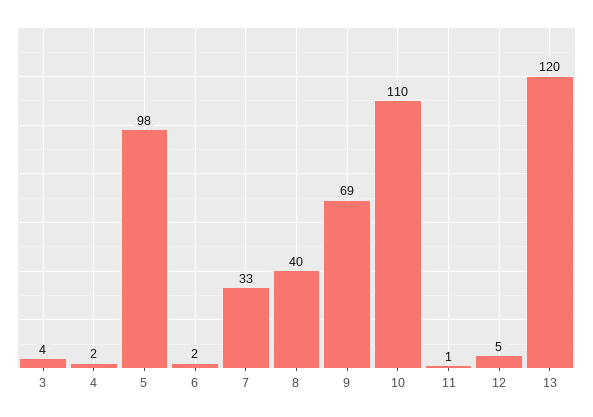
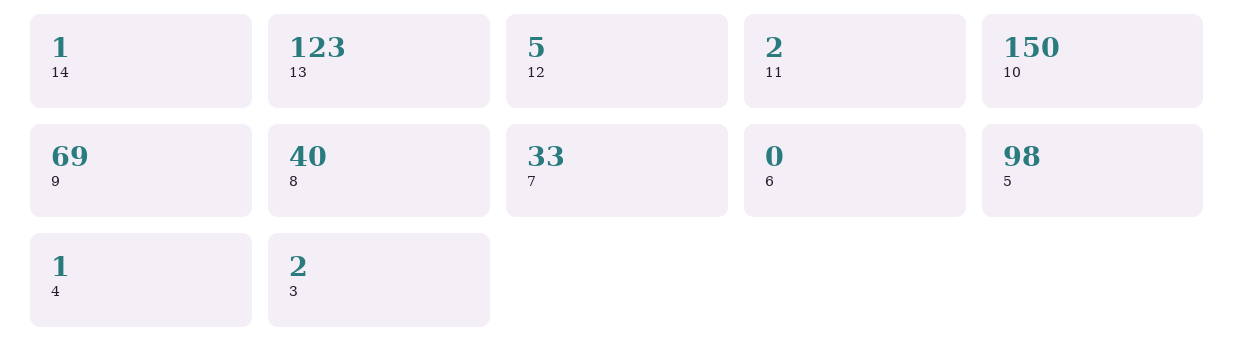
3: 4 -> 2
4: 2 -> 1
6: 2 -> 0
10: 110 -> 150
11: 1 -> 2
13: 120 -> 123
14: none -> 1

